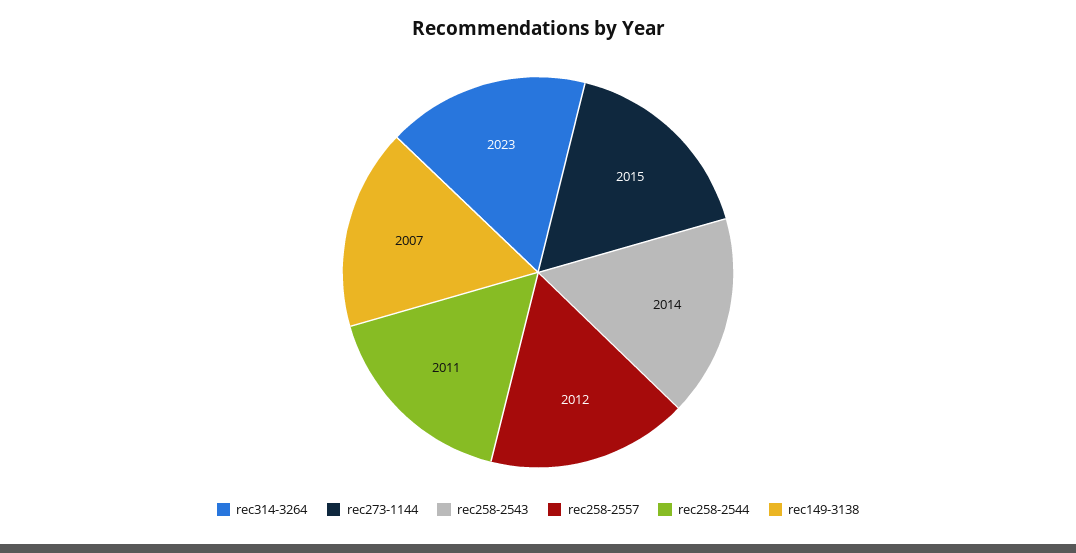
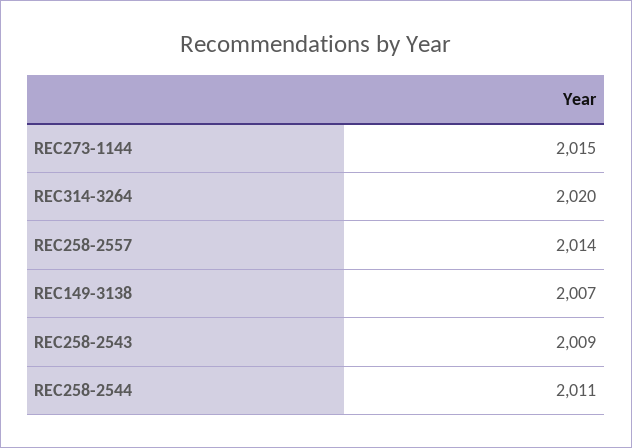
rec314-3264: 2023 -> 2020
rec258-2543: 2014 -> 2009
rec258-2557: 2012 -> 2014

